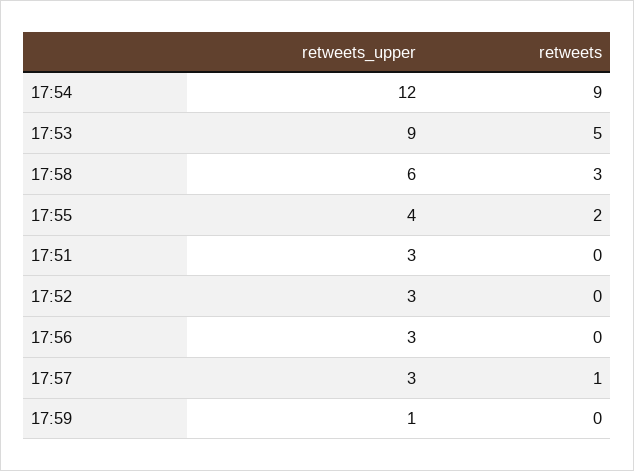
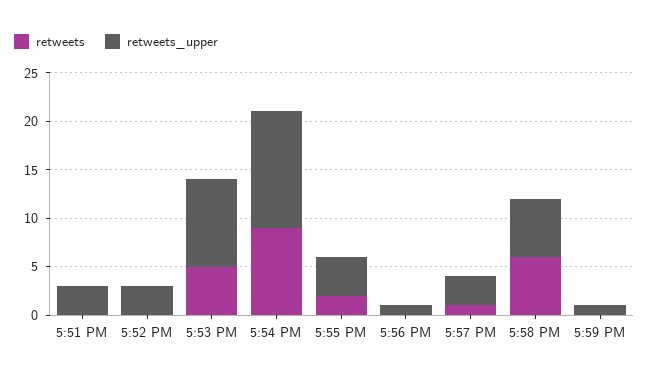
retweets, 17:58: 3 -> 6
retweets_upper, 17:56: 3 -> 1

